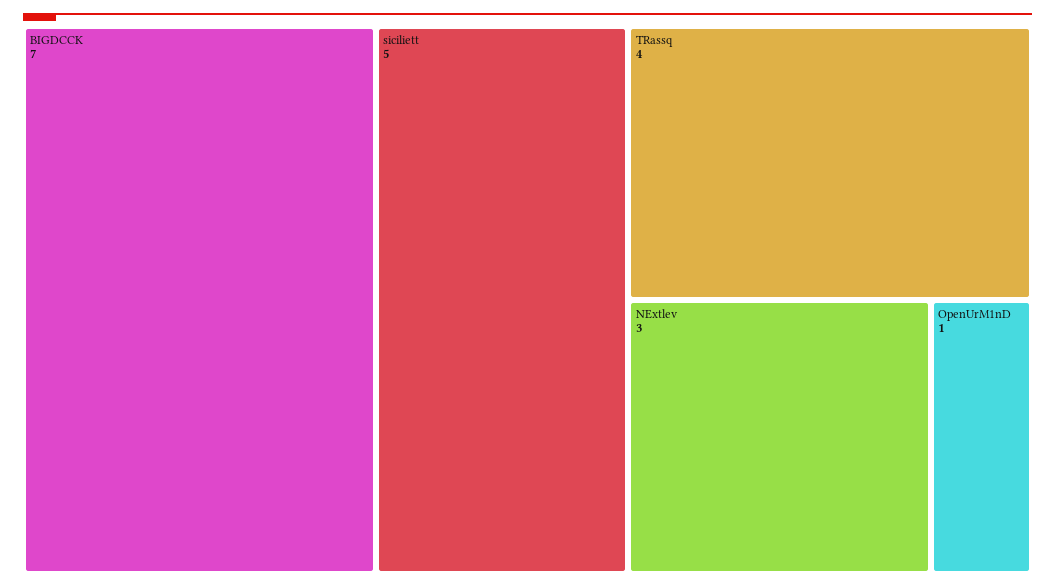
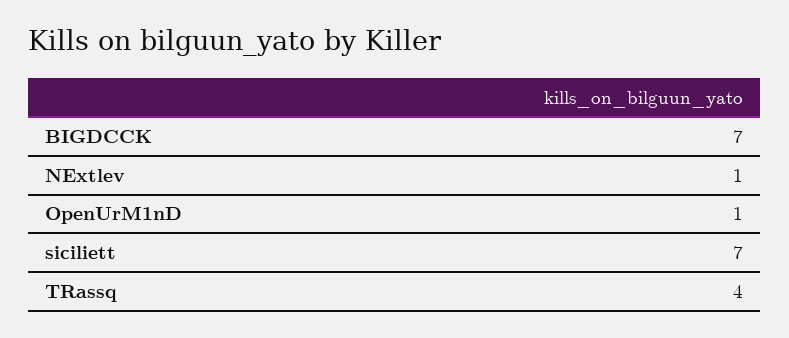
siciliett: 5 -> 7
NExtlev: 3 -> 1

